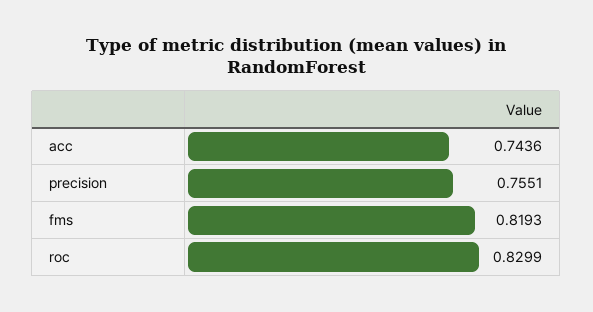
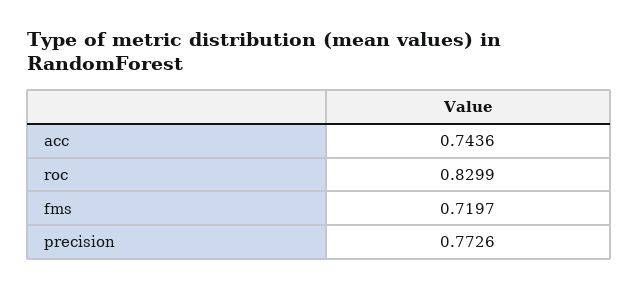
precision: 0.7551 -> 0.7726
fms: 0.8193 -> 0.7197

